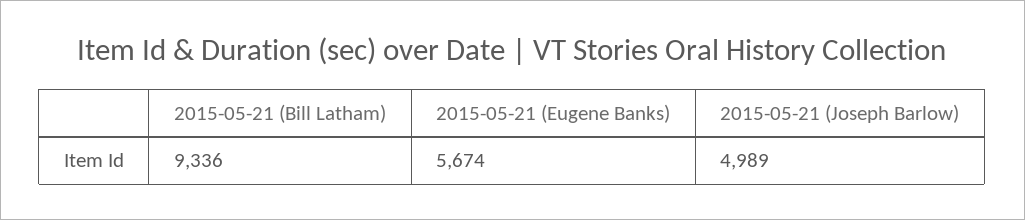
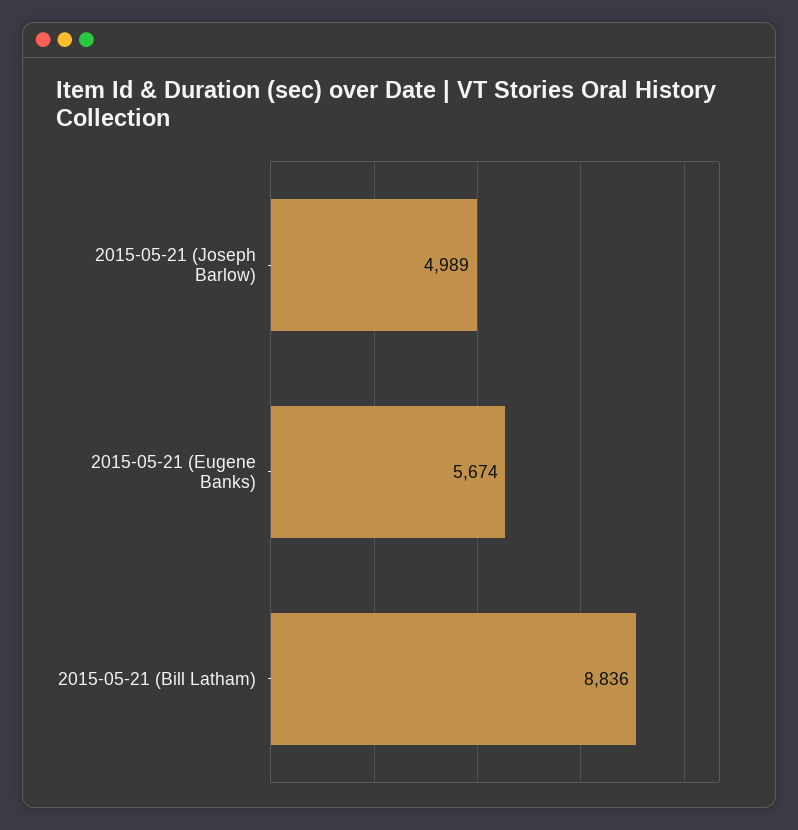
2015-05-21 (Bill Latham): 9336 -> 8836

